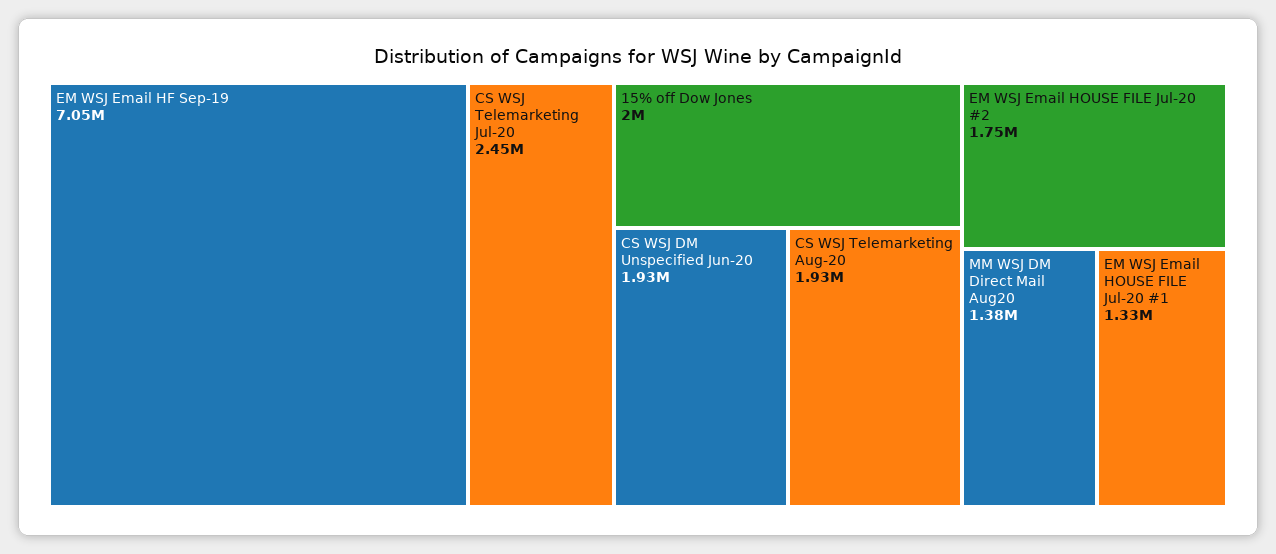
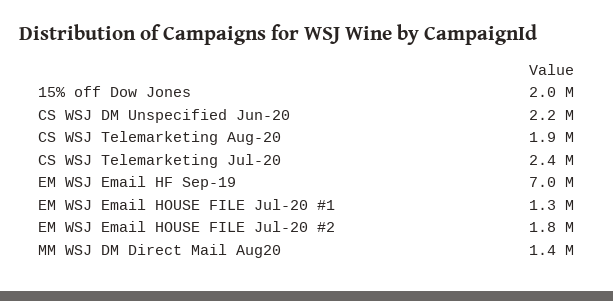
CS WSJ DM Unspecified Jun-20: 1930000 -> 2200000

